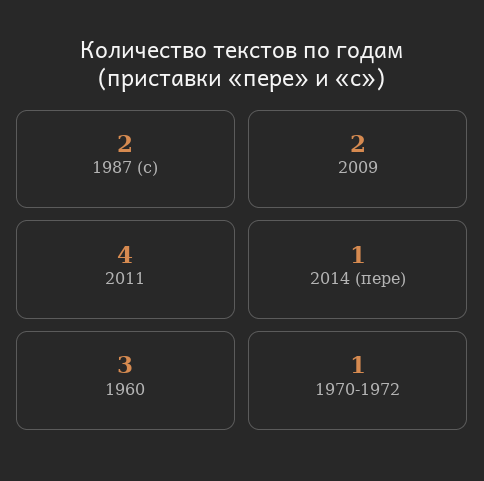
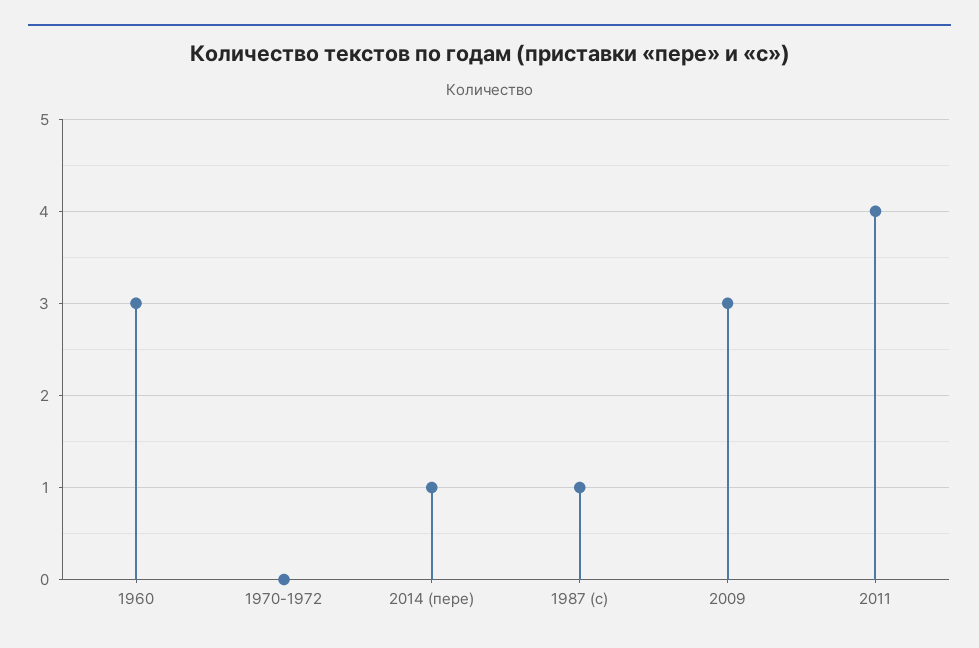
1987 (с): 2 -> 1
2009: 2 -> 3
1970-1972: 1 -> 0

